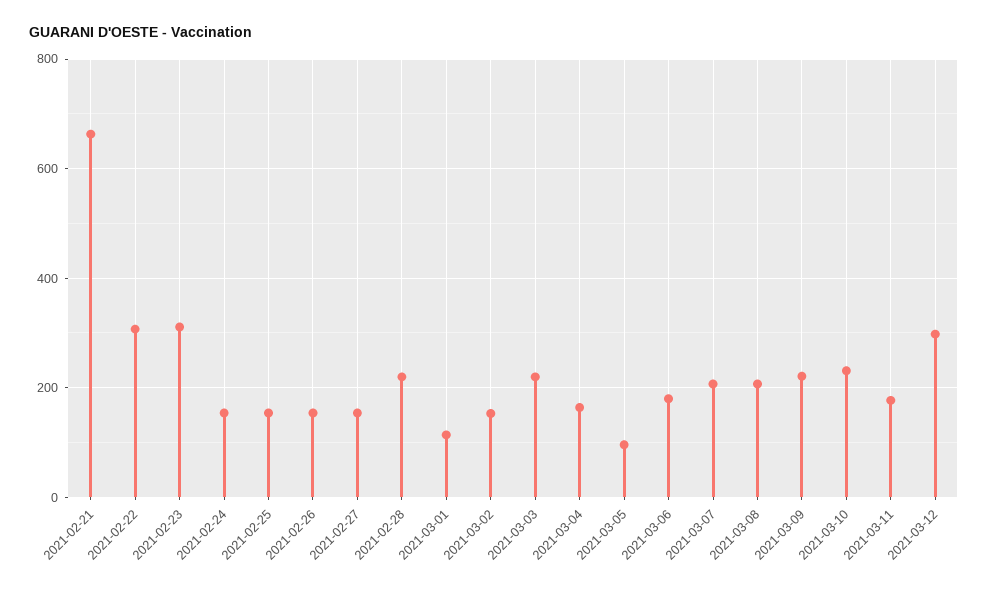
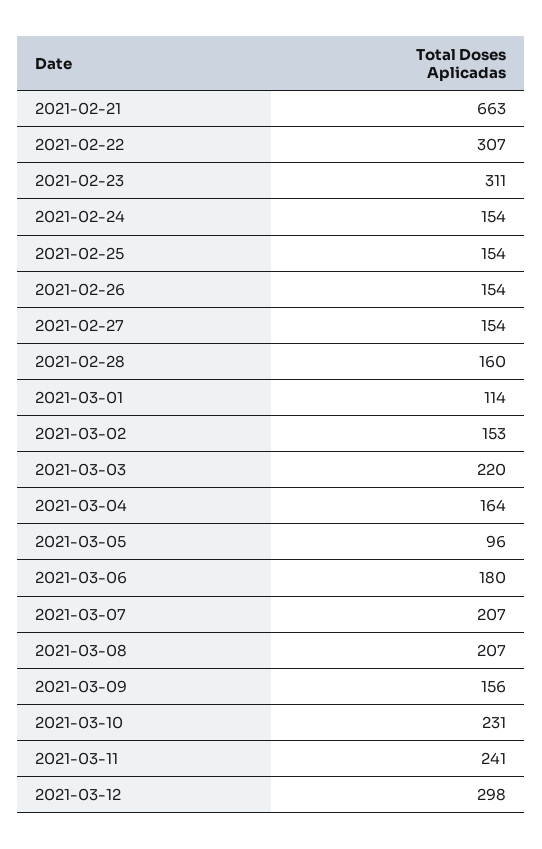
2021-02-28: 220 -> 160
2021-03-09: 220 -> 156
2021-03-11: 180 -> 241

